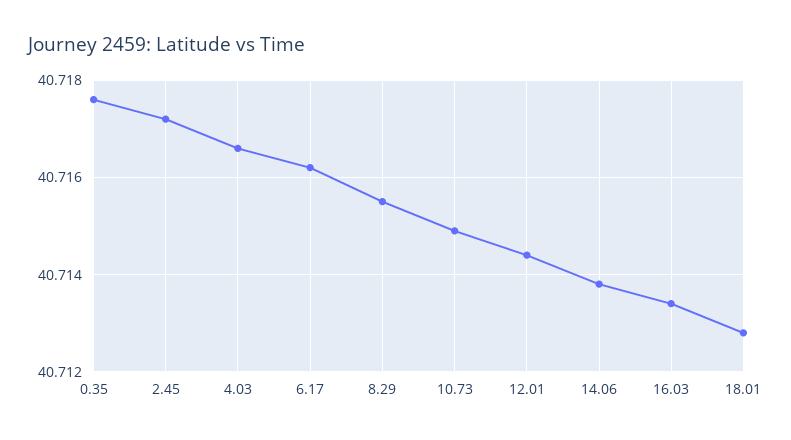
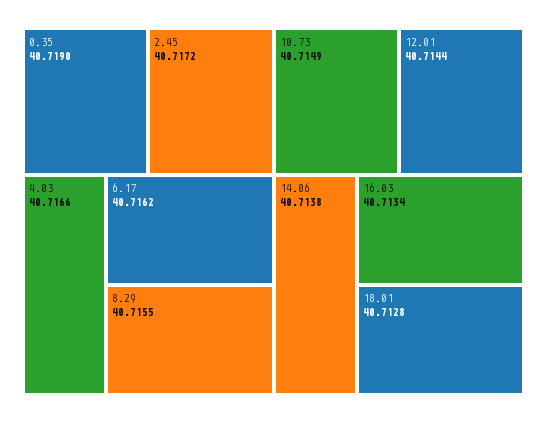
0.35: 40.7175 -> 40.719

